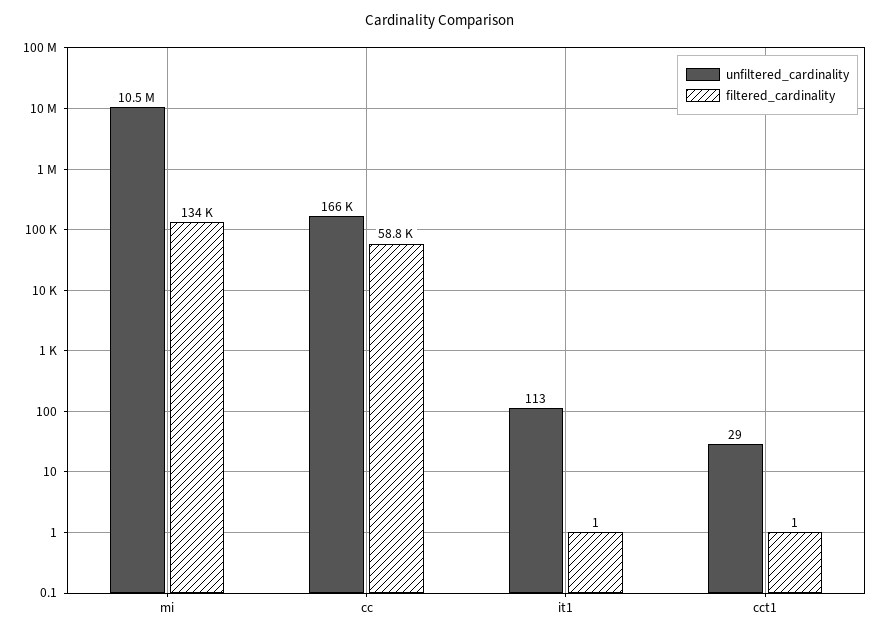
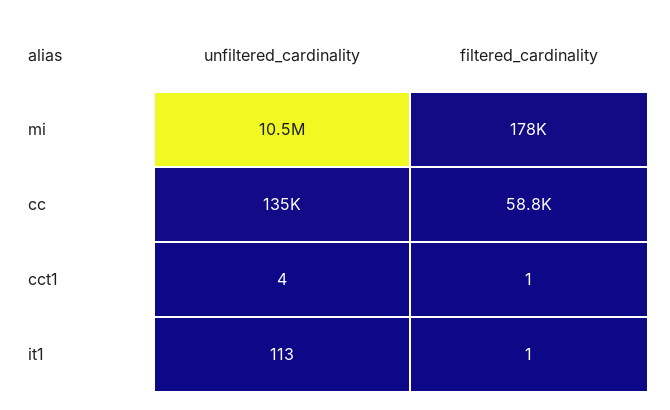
filtered_cardinality, mi: 134000 -> 178000
unfiltered_cardinality, cc: 166000 -> 135000
unfiltered_cardinality, cct1: 29 -> 4

